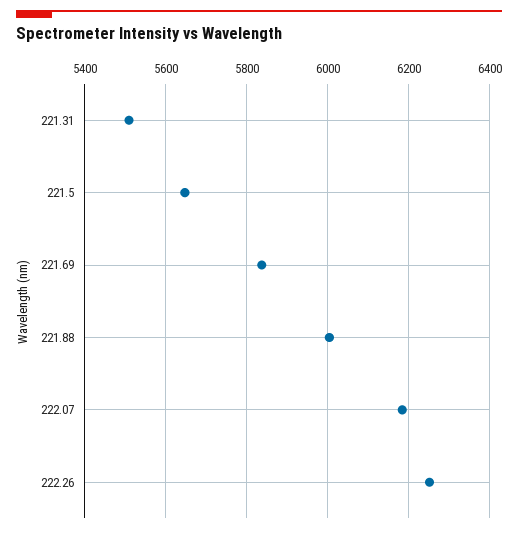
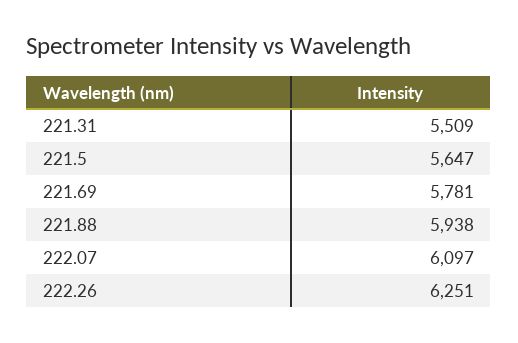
221.69: 5840 -> 5781
221.88: 6000 -> 5938
222.07: 6180 -> 6097

